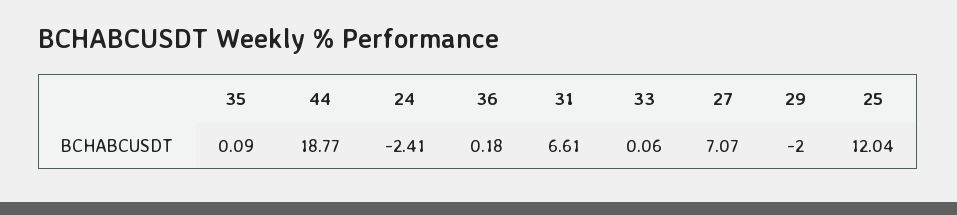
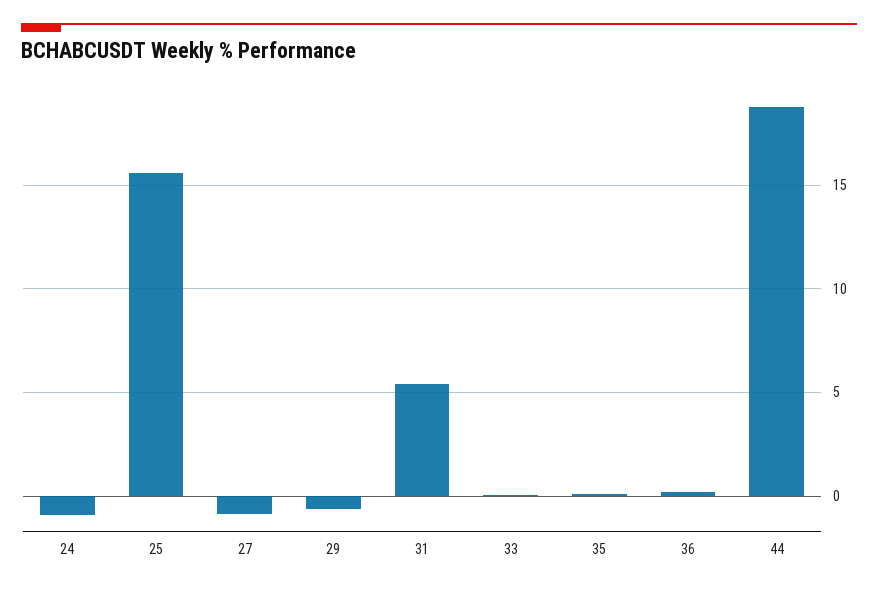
24: -2.41 -> -1
31: 6.61 -> 5.5
27: 7.07 -> -1
29: -2 -> -0.5
25: 12.04 -> 15.5

